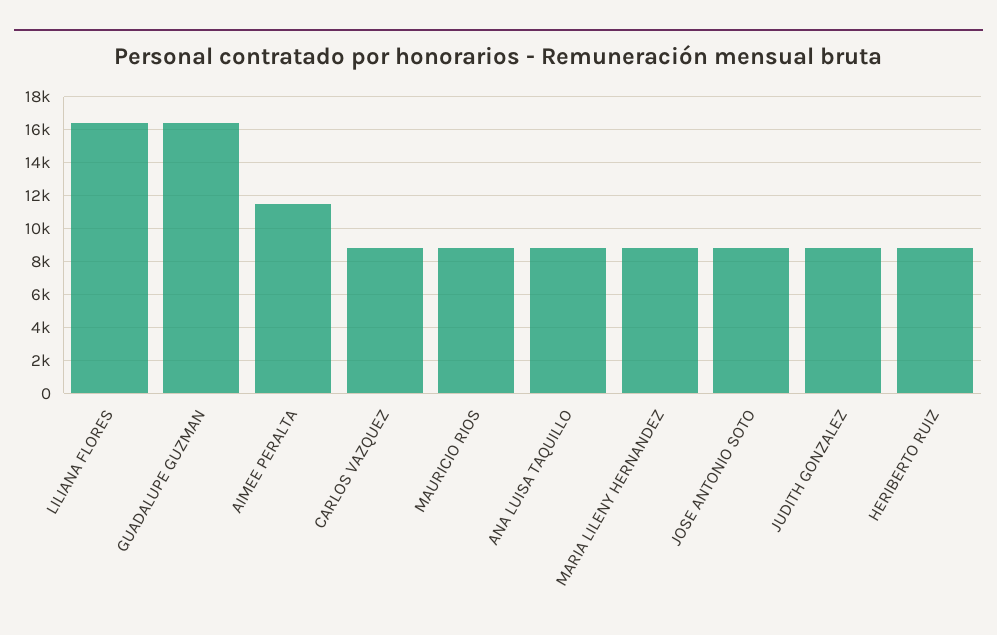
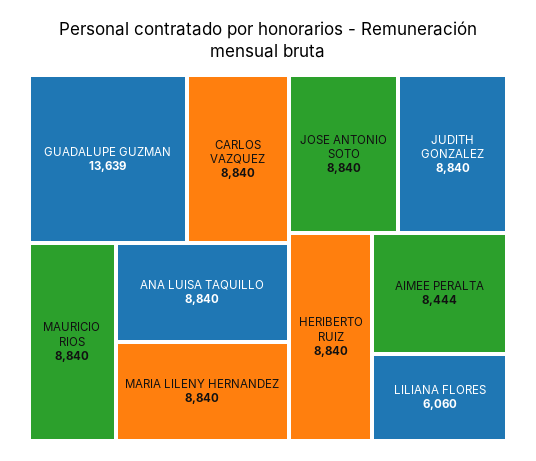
LILIANA FLORES: 16500 -> 6060
GUADALUPE GUZMAN: 16500 -> 13639
AIMEE PERALTA: 11500 -> 8444

